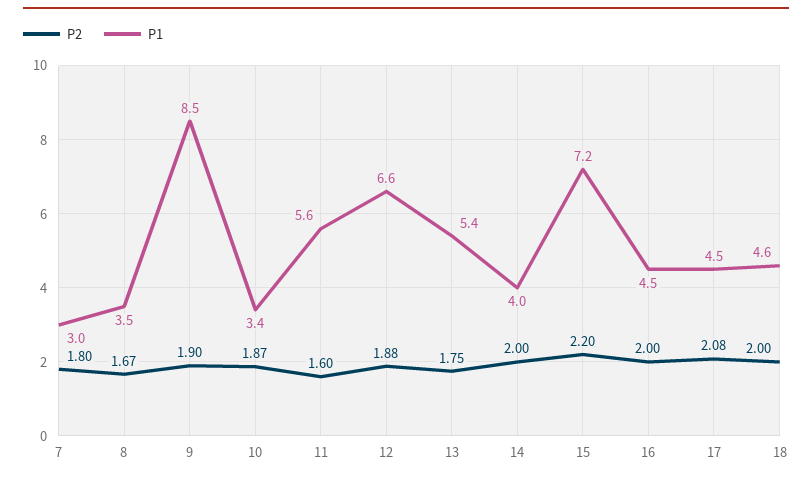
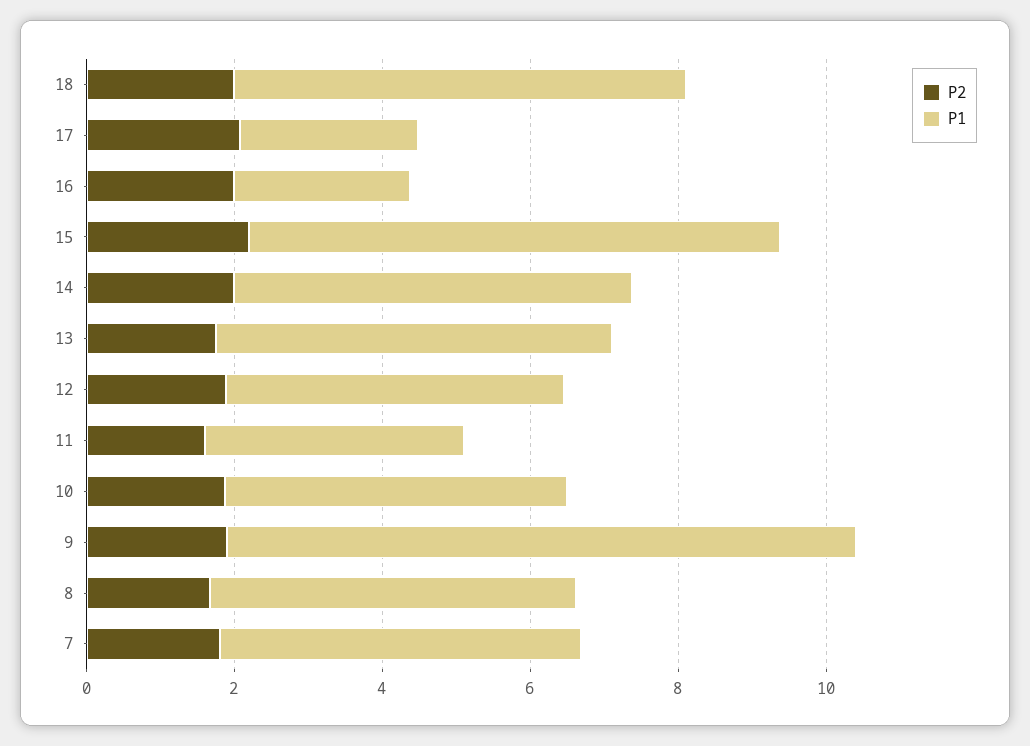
P1, 7: 3 -> 5
P1, 8: 3.5 -> 5
P1, 10: 3.4 -> 4.5
P1, 11: 5.6 -> 3.5
P1, 12: 6.6 -> 4.5
P1, 14: 4 -> 5.5
P1, 16: 4.5 -> 2.5
P1, 17: 4.5 -> 2.5
P1, 18: 4.6 -> 6

